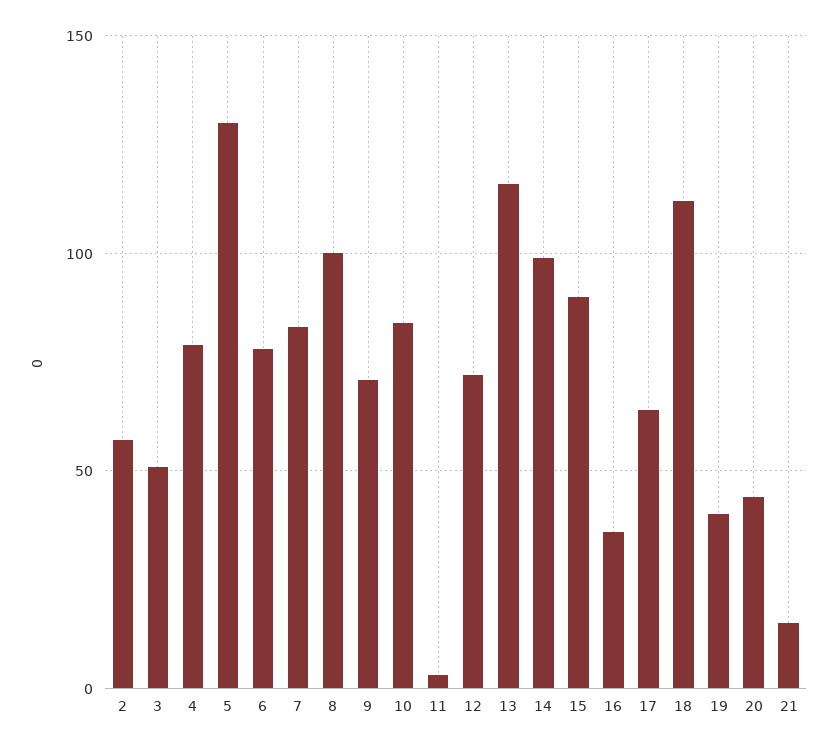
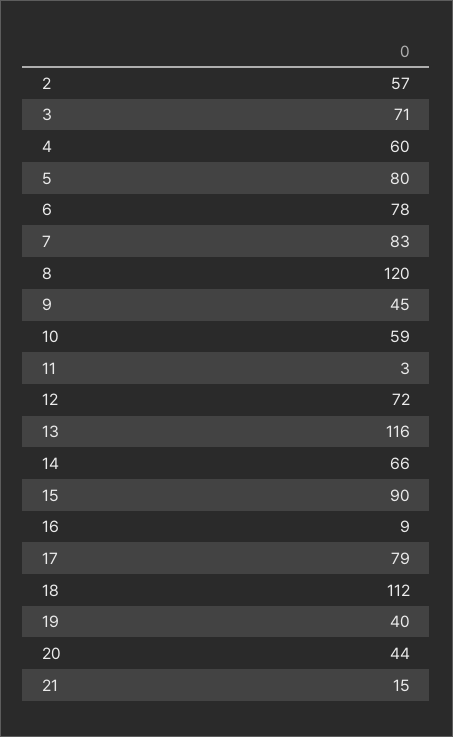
3: 50 -> 71
4: 80 -> 60
5: 130 -> 80
8: 100 -> 120
9: 70 -> 45
10: 85 -> 59
14: 100 -> 66
16: 35 -> 9
17: 65 -> 79

